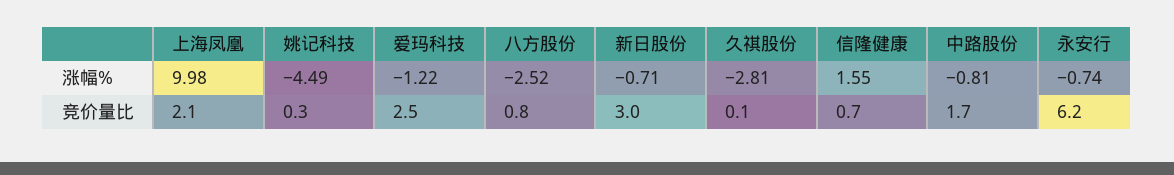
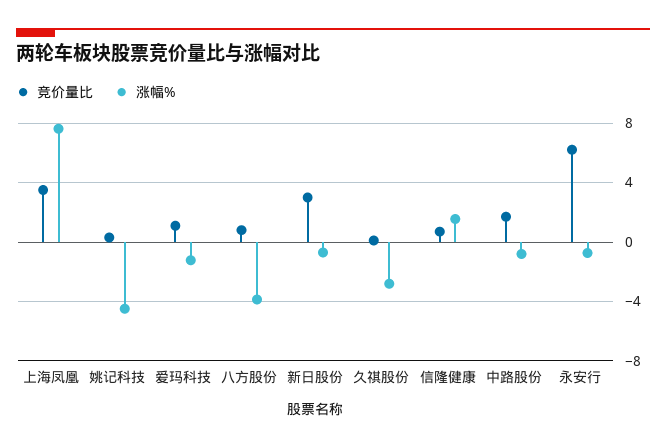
涨幅%, 上海凤凰: 9.98 -> 7.5
涨幅%, 八方股份: -2.52 -> -4
竞价量比, 上海凤凰: 2.1 -> 3.5
竞价量比, 爱玛科技: 2.5 -> 1

